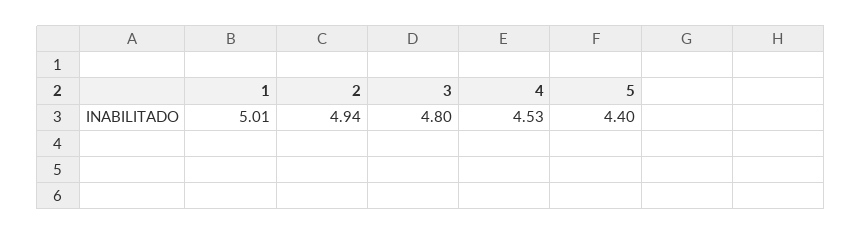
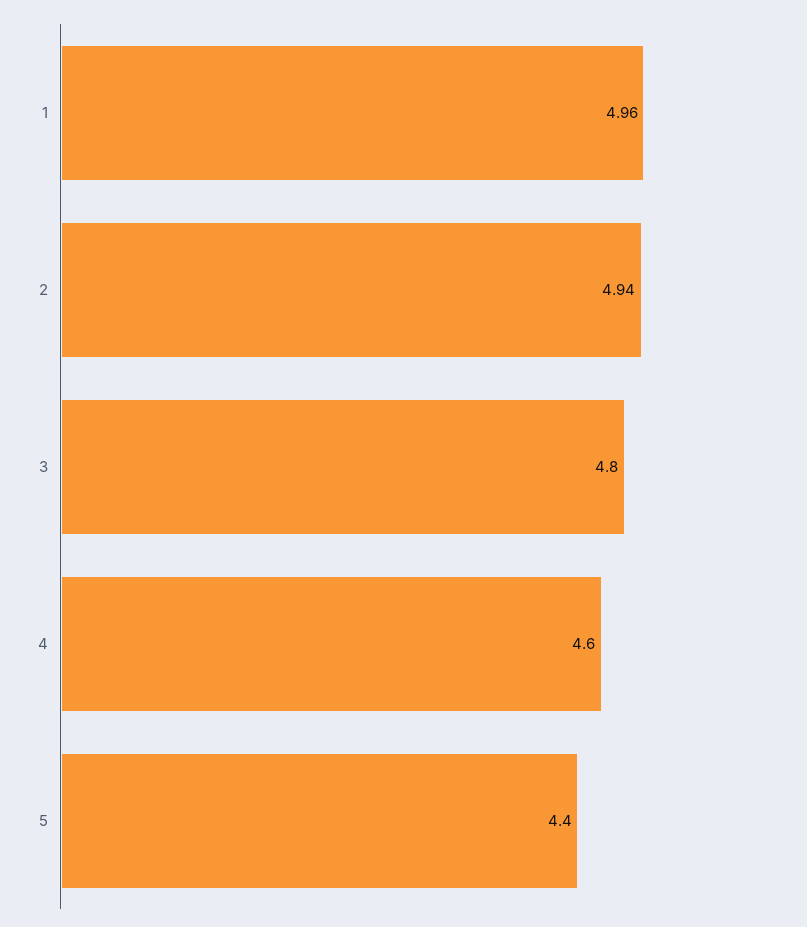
1: 5.01 -> 4.96
4: 4.53 -> 4.6

